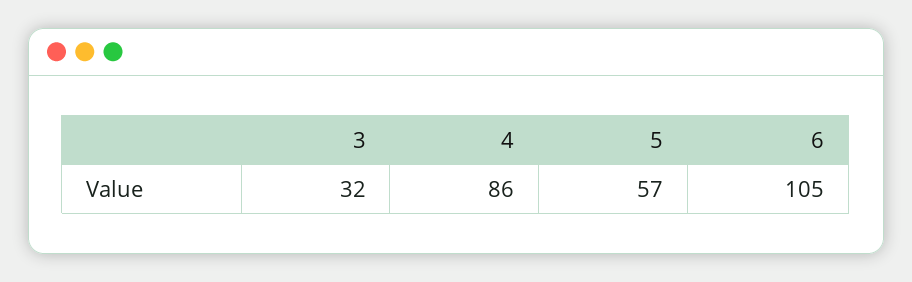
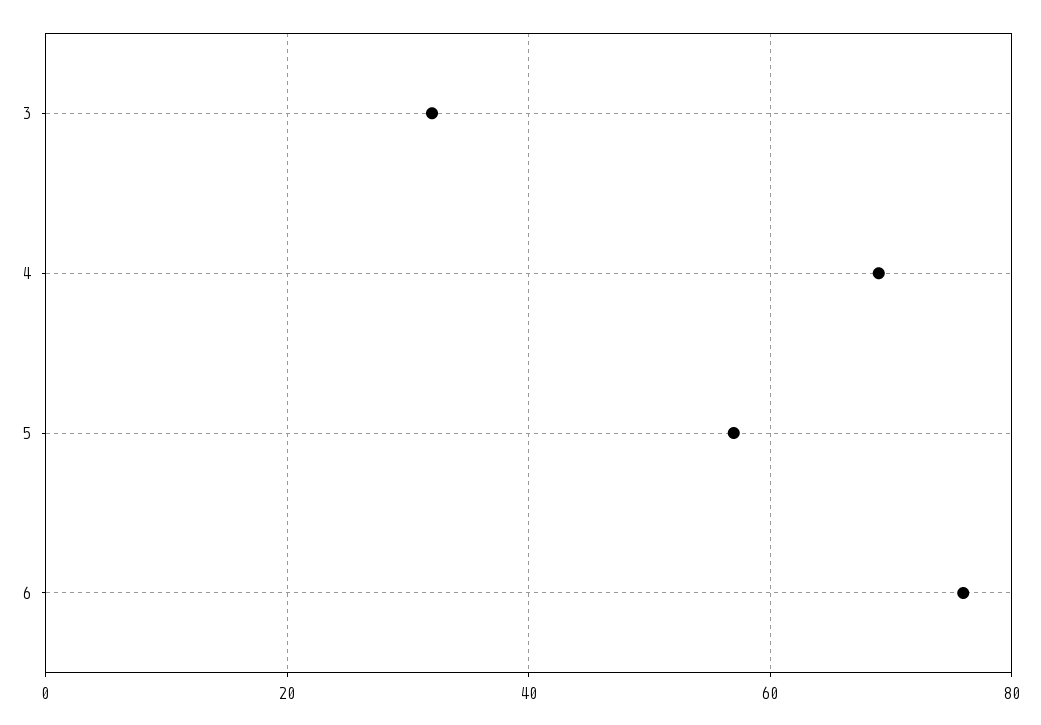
4: 86 -> 70
6: 105 -> 75

